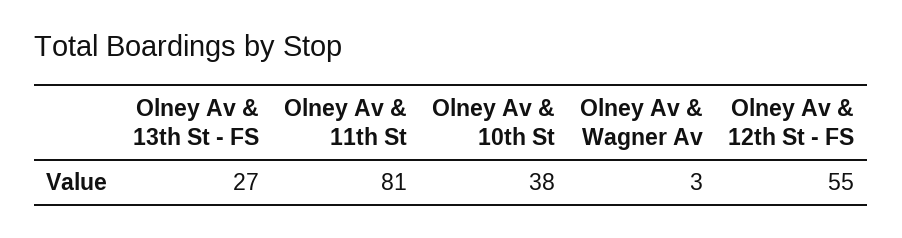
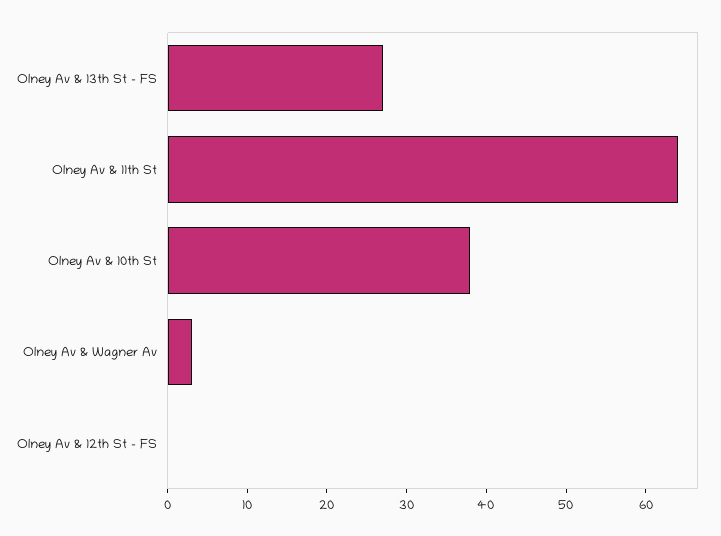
Olney Av & 11th St: 81 -> 65
Olney Av & 12th St - FS: 55 -> 0

